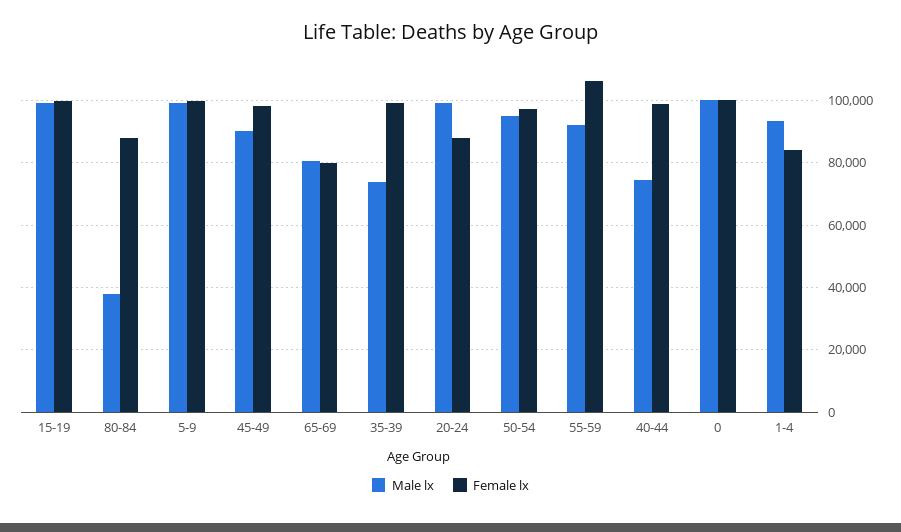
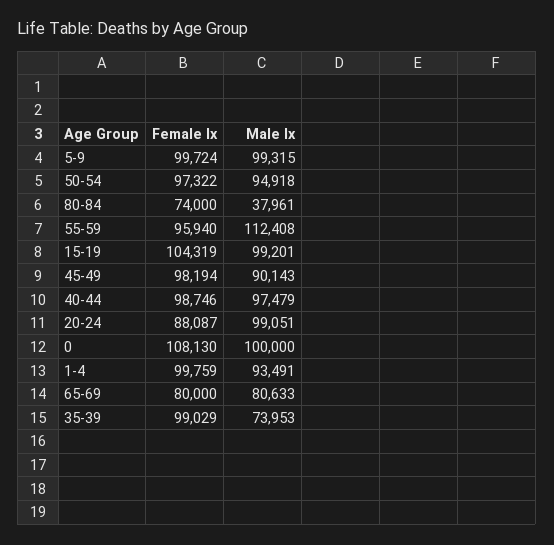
Female lx, 15-19: 100000 -> 104319
Female lx, 80-84: 88000 -> 74000
Male lx, 55-59: 92000 -> 112408
Female lx, 55-59: 106000 -> 95940
Male lx, 40-44: 74000 -> 97479
Female lx, 0: 100000 -> 108130
Female lx, 1-4: 84000 -> 99759

